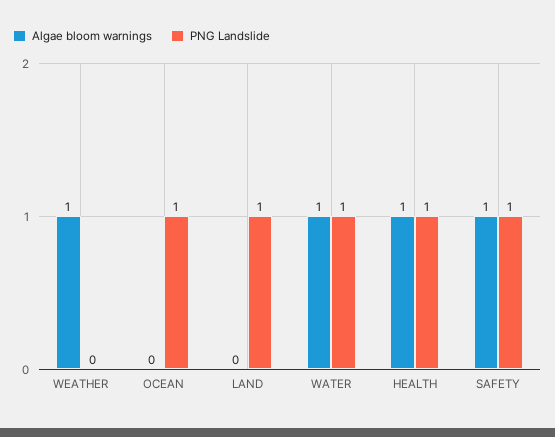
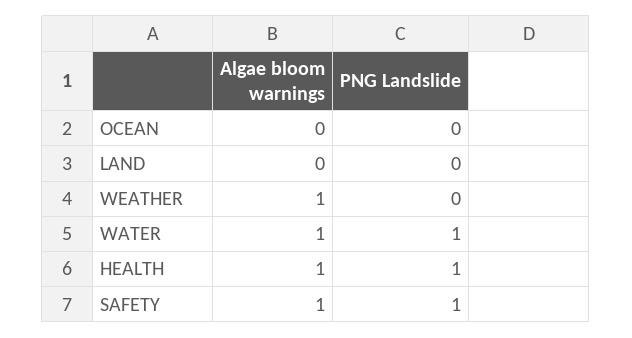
PNG Landslide, OCEAN: 1 -> 0
PNG Landslide, LAND: 1 -> 0

